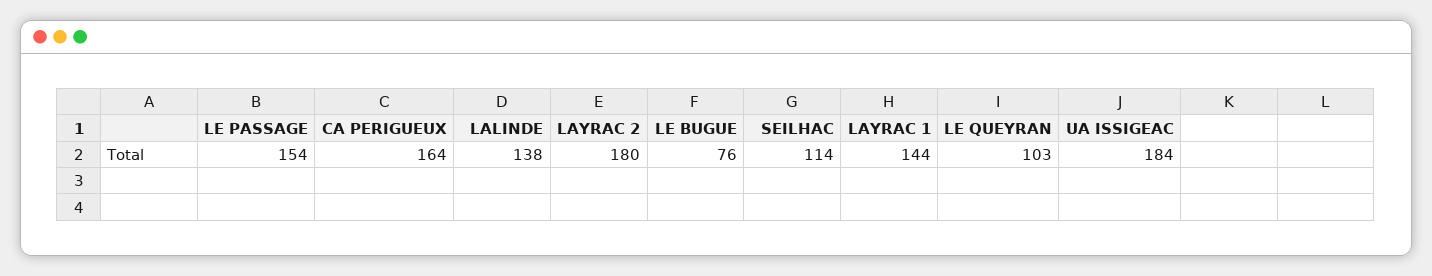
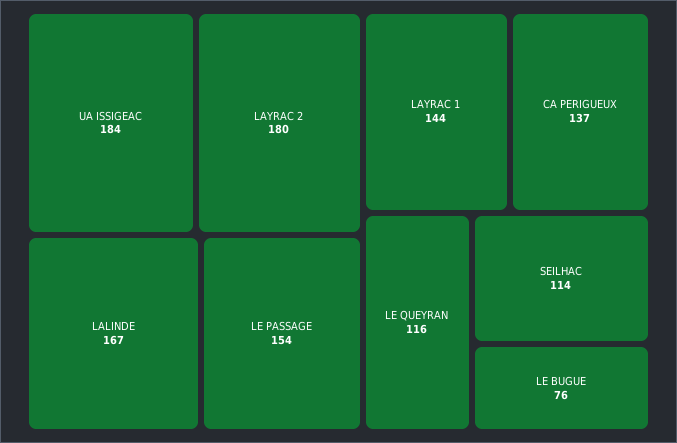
CA PERIGUEUX: 164 -> 137
LALINDE: 138 -> 167
LE QUEYRAN: 103 -> 116

